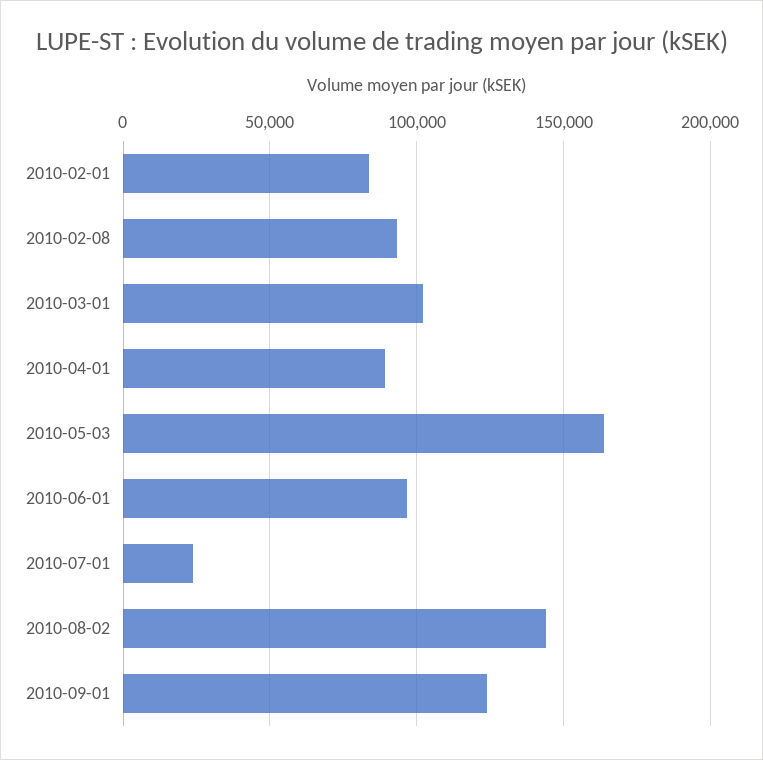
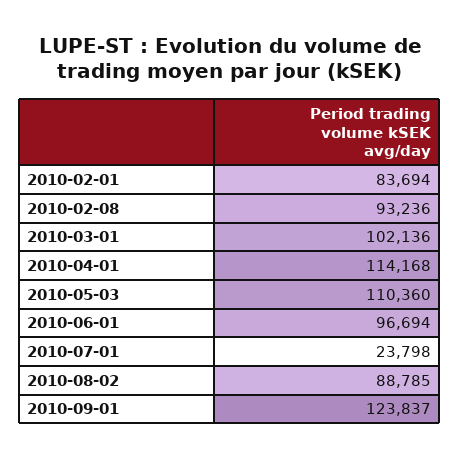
2010-04-01: 90000 -> 114168
2010-05-03: 165000 -> 110360
2010-08-02: 145000 -> 88785

